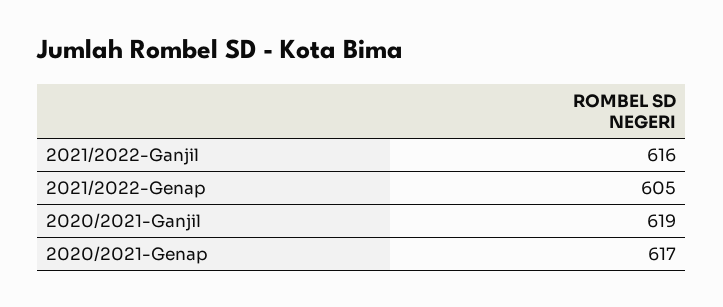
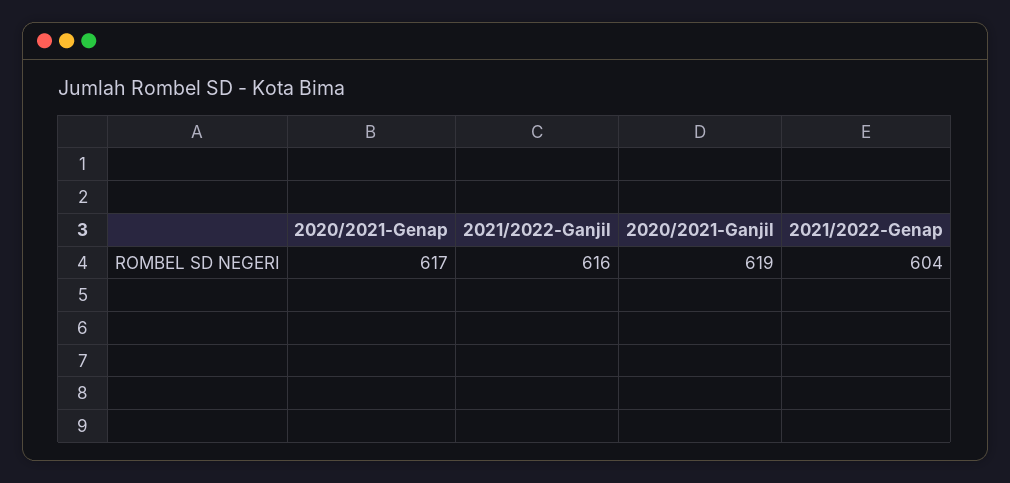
2021/2022-Genap: 605 -> 604

